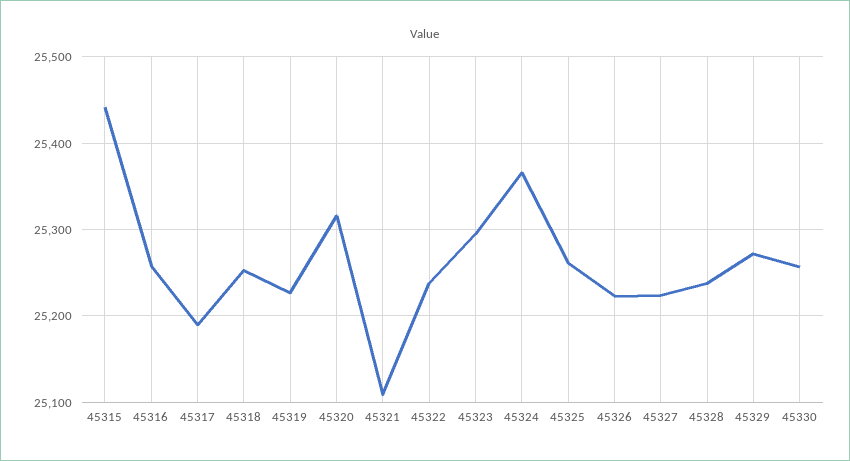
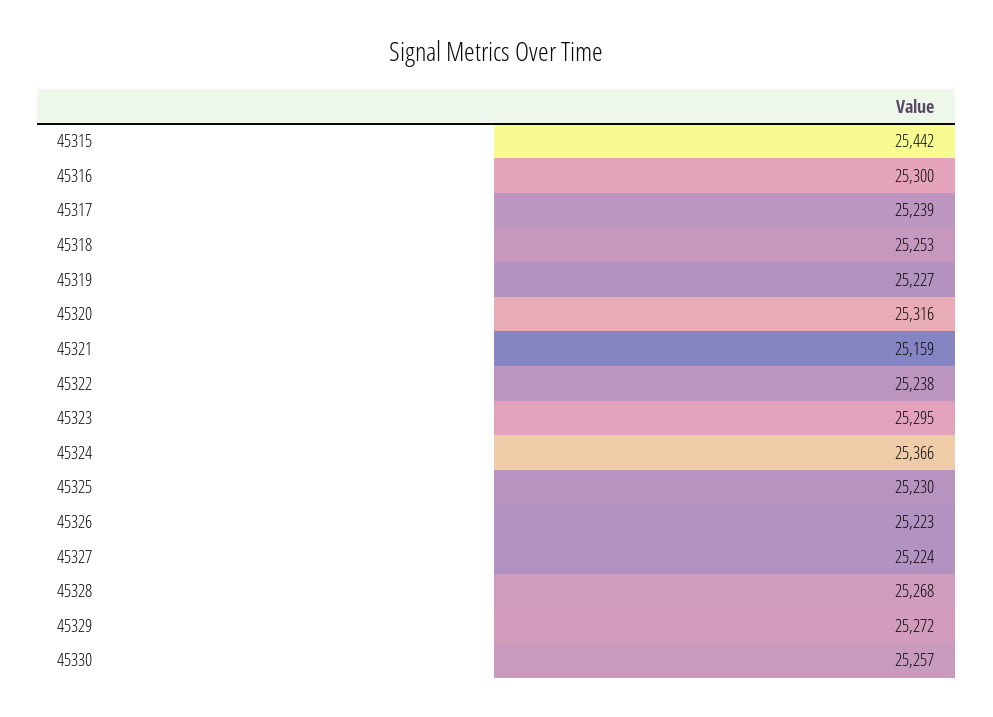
45316: 25260 -> 25300
45317: 25190 -> 25239
45321: 25110 -> 25159
45325: 25260 -> 25230
45328: 25240 -> 25268

